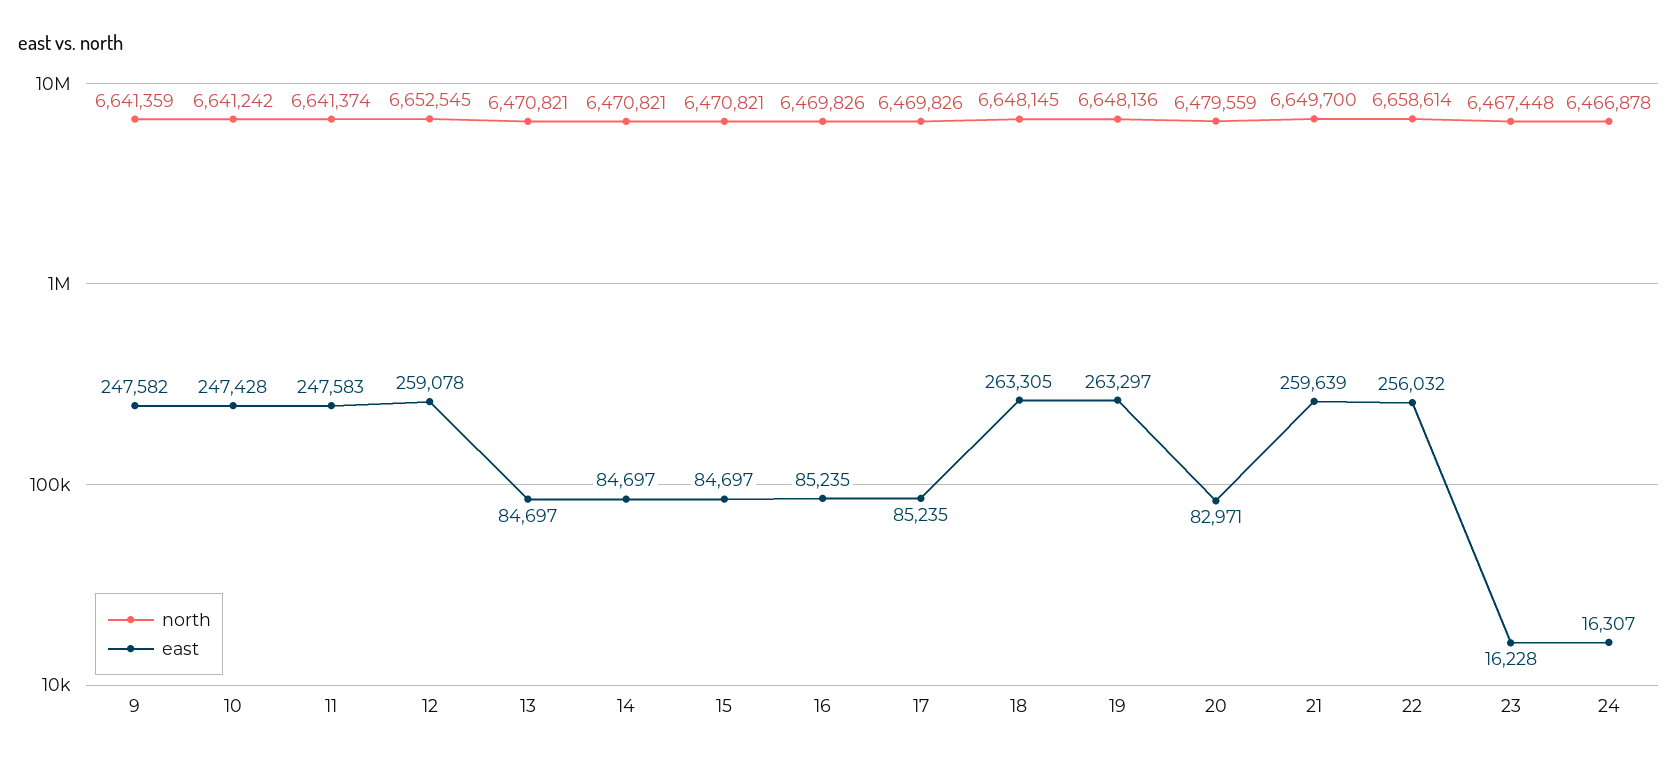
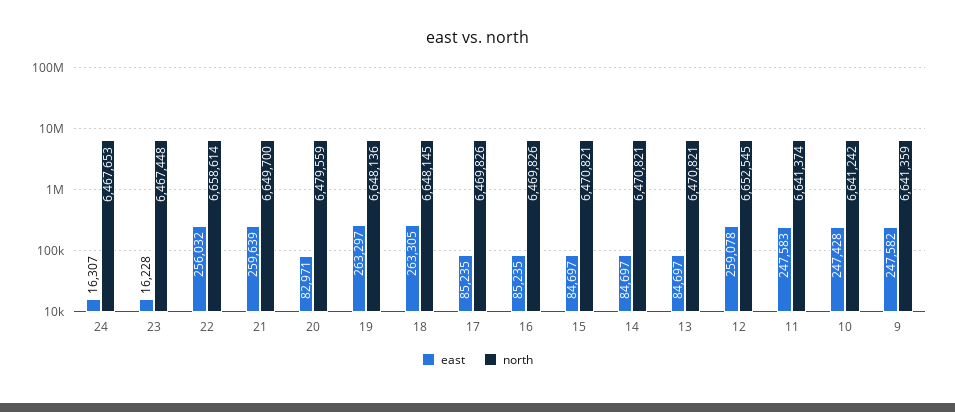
north, 24: 6466878 -> 6467653

